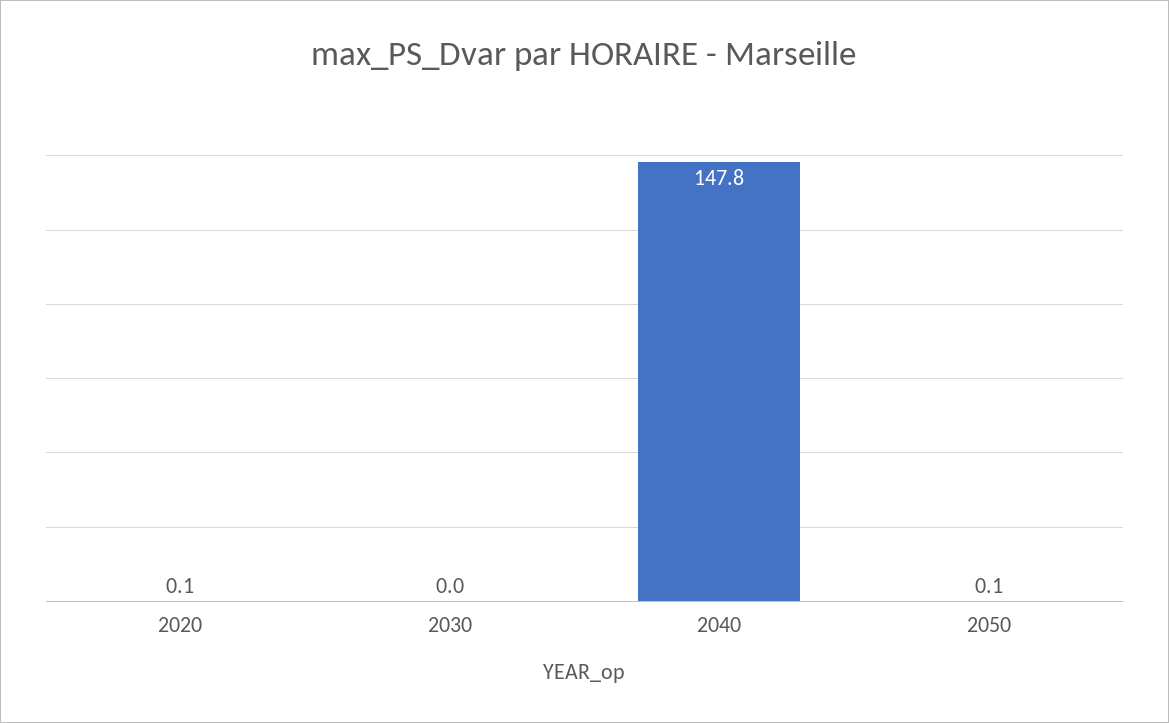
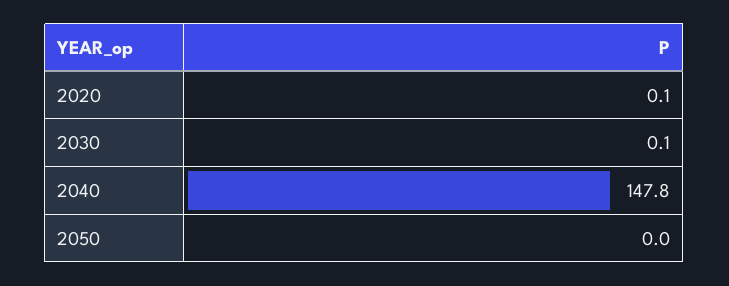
2030: 0 -> 0.1
2050: 0.1 -> 0

